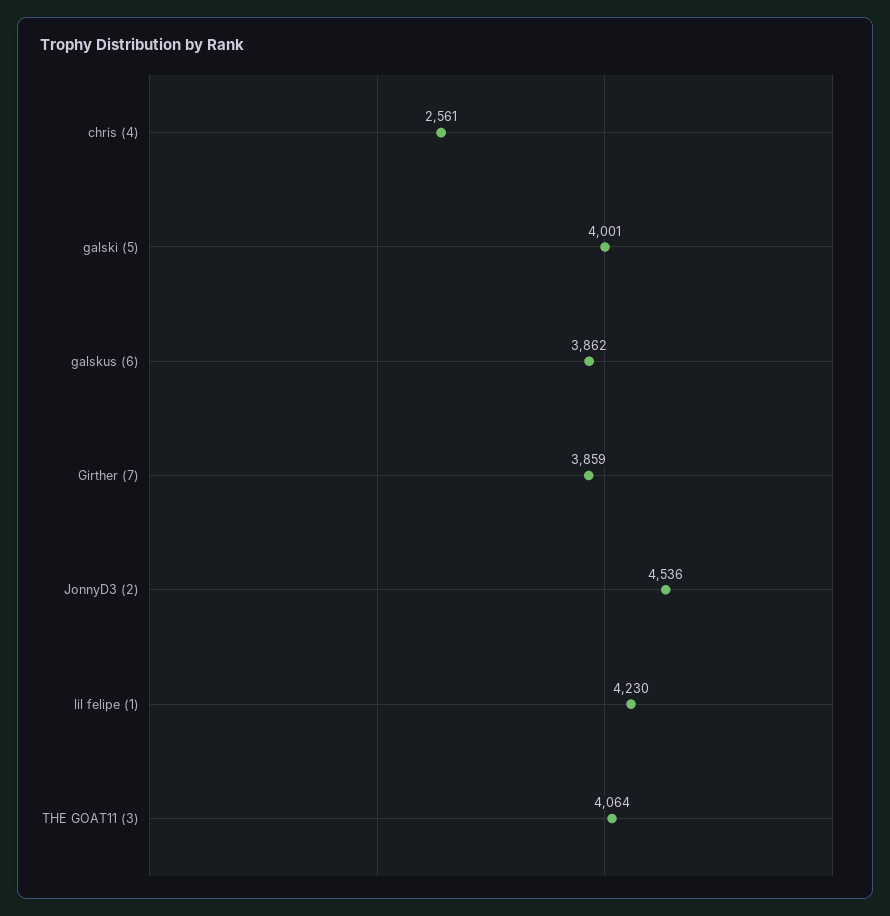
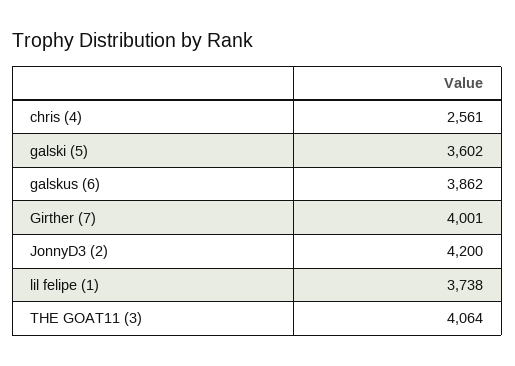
galski (5): 4001 -> 3602
Girther (7): 3859 -> 4001
JonnyD3 (2): 4536 -> 4200
lil felipe (1): 4230 -> 3738

